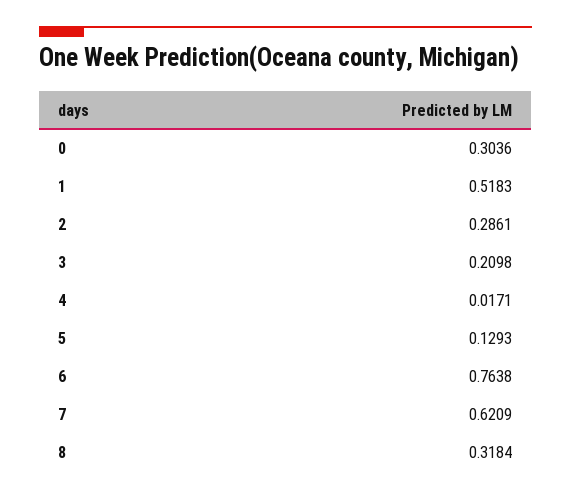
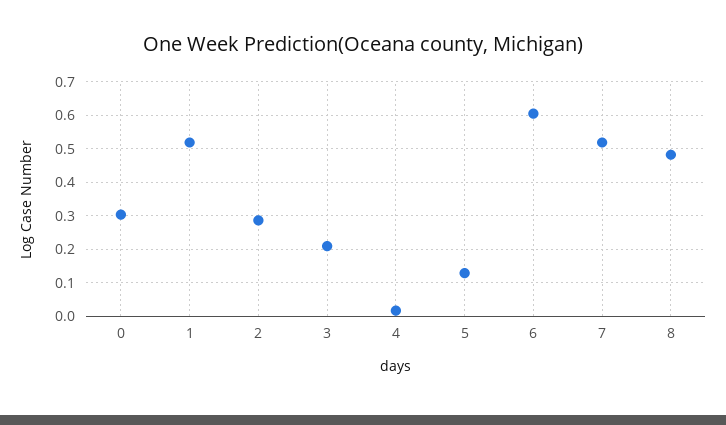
6: 0.7638 -> 0.6
7: 0.6209 -> 0.52
8: 0.3184 -> 0.48

